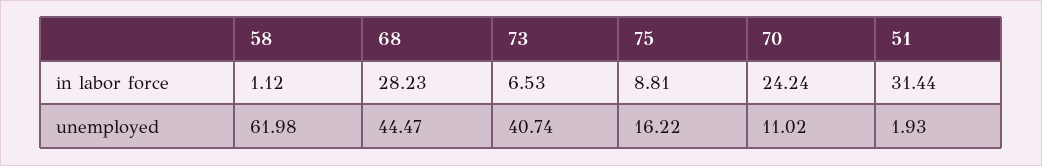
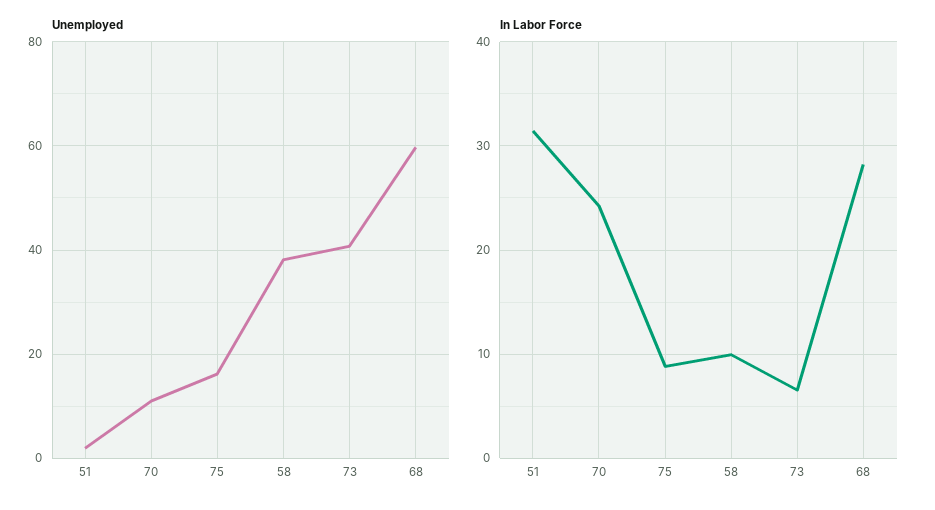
in labor force, 58: 1.12 -> 10
unemployed, 58: 61.98 -> 38
unemployed, 68: 44.47 -> 60

